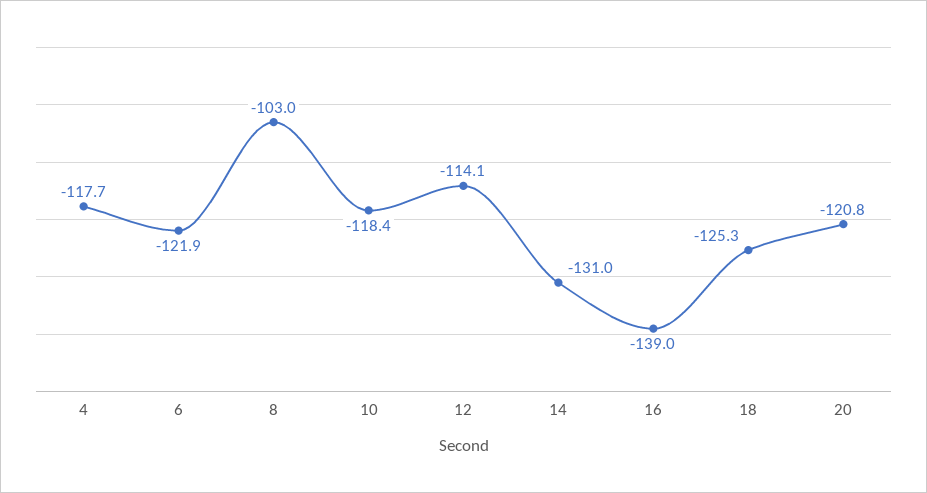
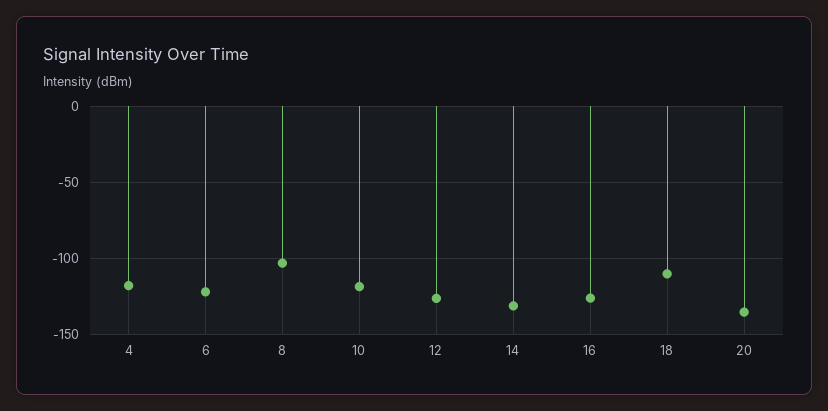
12: -114.1 -> -125
16: -139 -> -125
18: -125.3 -> -110
20: -120.8 -> -135

